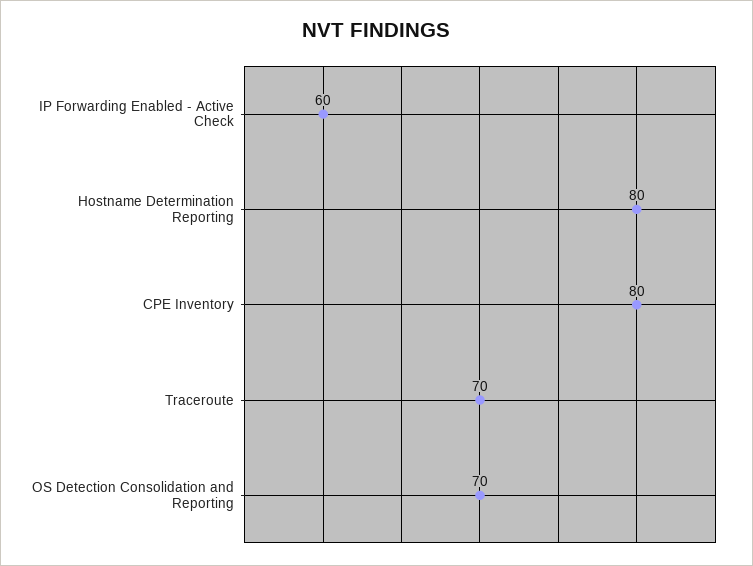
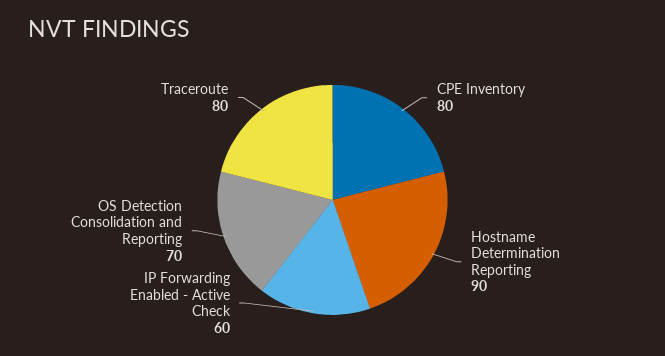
Hostname Determination Reporting: 80 -> 90
Traceroute: 70 -> 80

